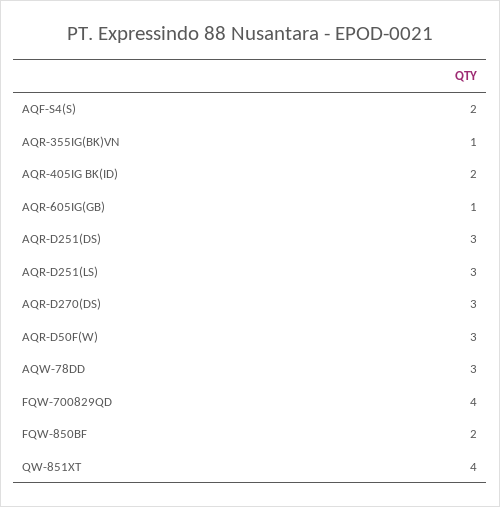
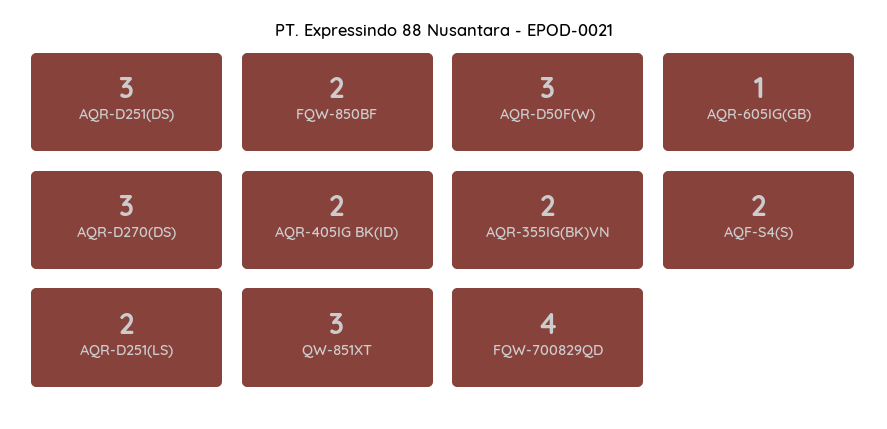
AQR-355IG(BK)VN: 1 -> 2
AQR-D251(LS): 3 -> 2
AQW-78DD: 3 -> none
QW-851XT: 4 -> 3

